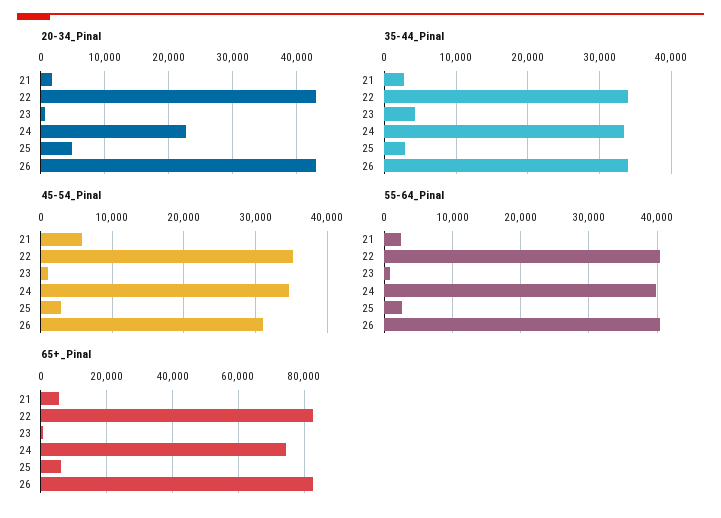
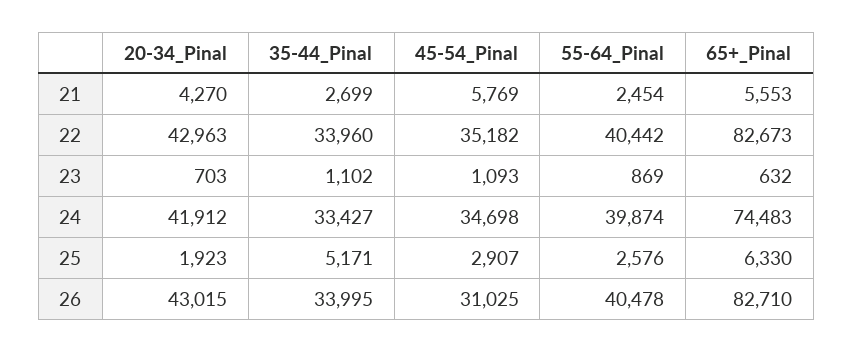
20-34_Pinal, 21: 2000 -> 4270
20-34_Pinal, 24: 23000 -> 41912
20-34_Pinal, 25: 5000 -> 1923
35-44_Pinal, 23: 4000 -> 1102
35-44_Pinal, 25: 3000 -> 5171

